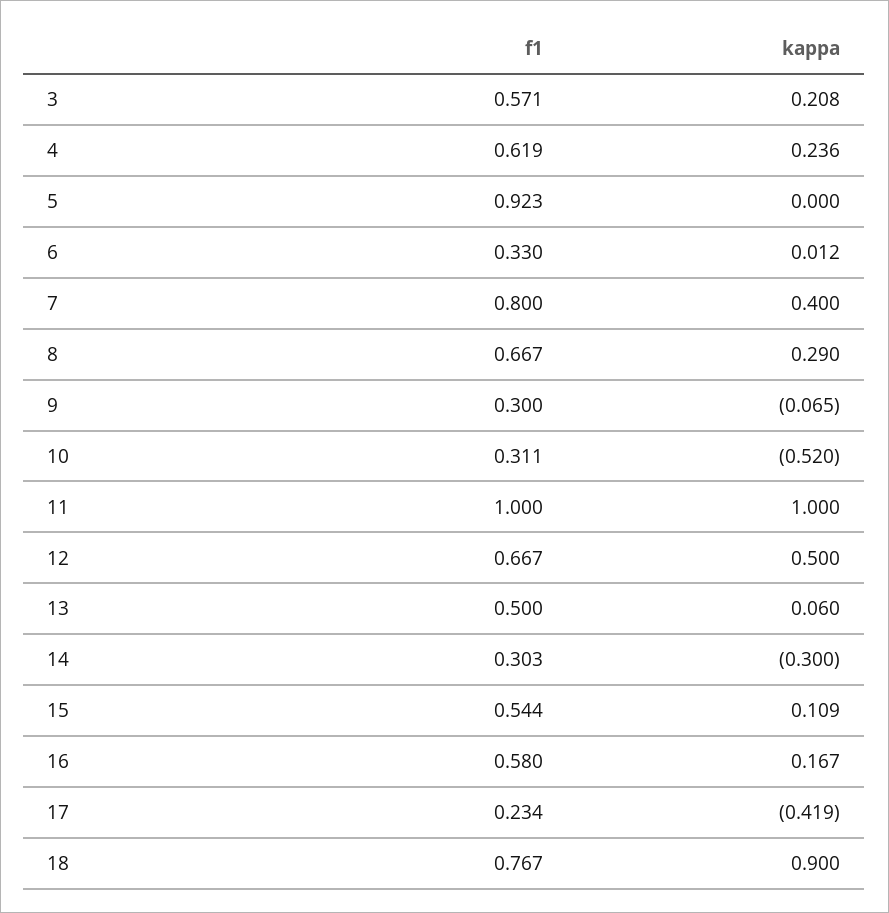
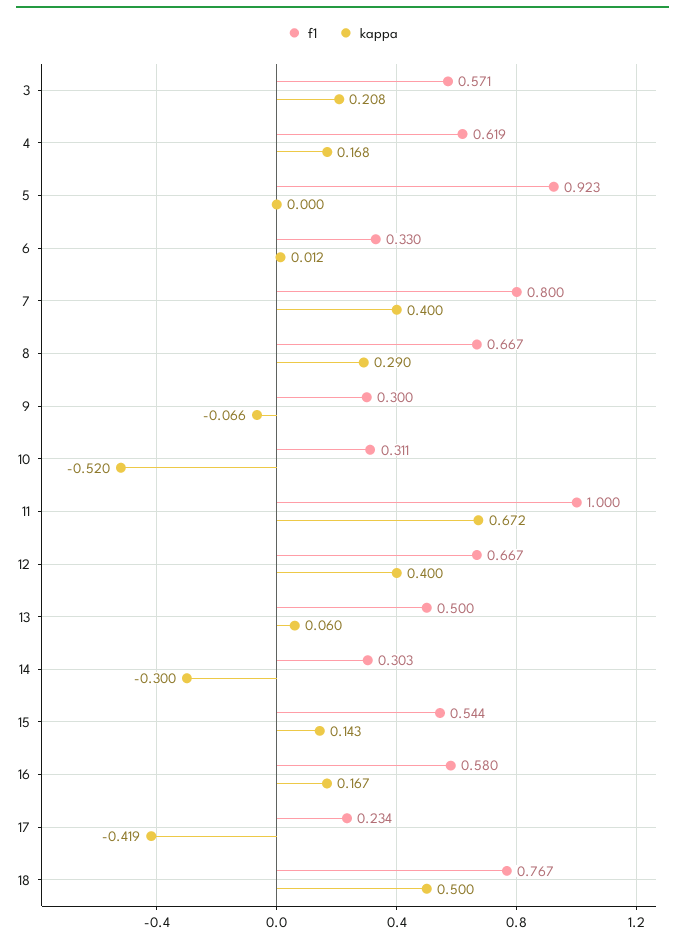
kappa, 4: 0.236 -> 0.168
kappa, 9: -0.065 -> -0.066
kappa, 11: 1 -> 0.672
kappa, 12: 0.5 -> 0.4
kappa, 15: 0.109 -> 0.143
kappa, 18: 0.9 -> 0.5

